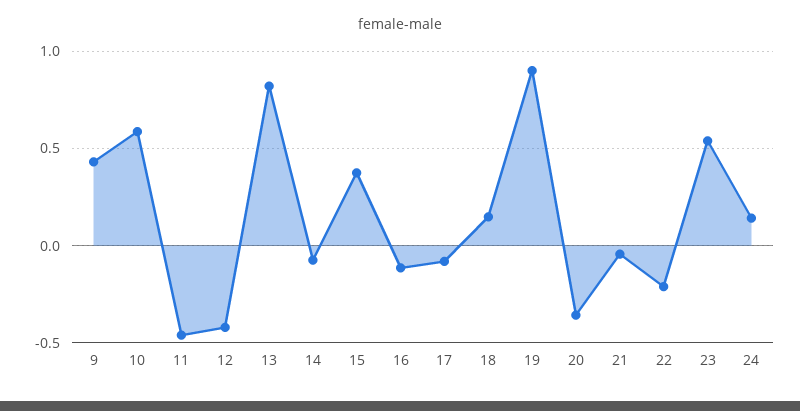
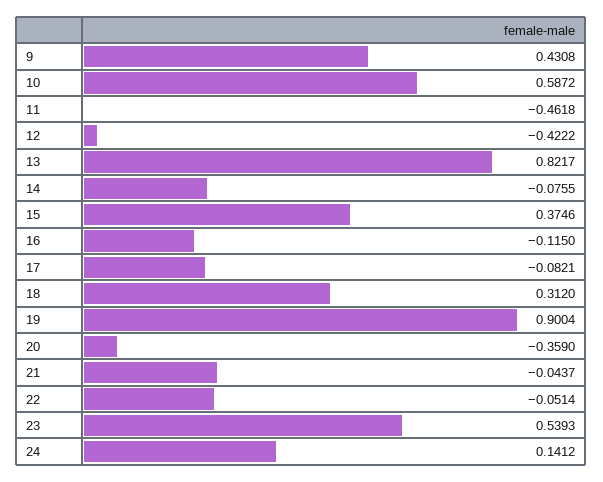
18: 0.15 -> 0.312
22: -0.2 -> -0.0514

